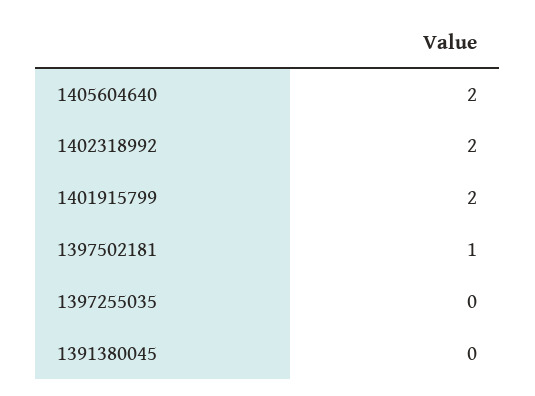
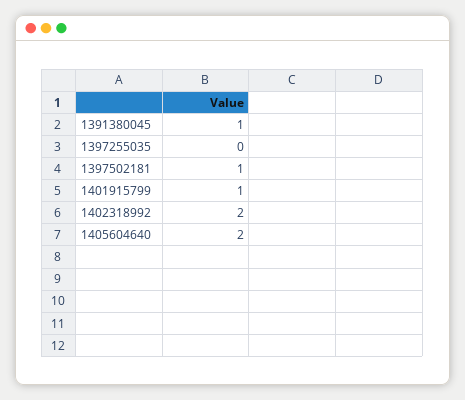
1401915799: 2 -> 1
1391380045: 0 -> 1

